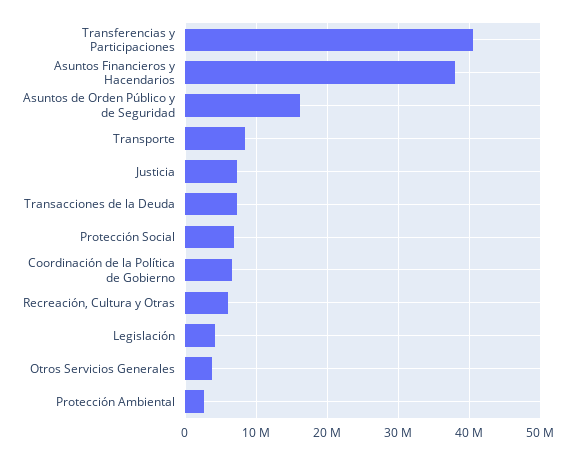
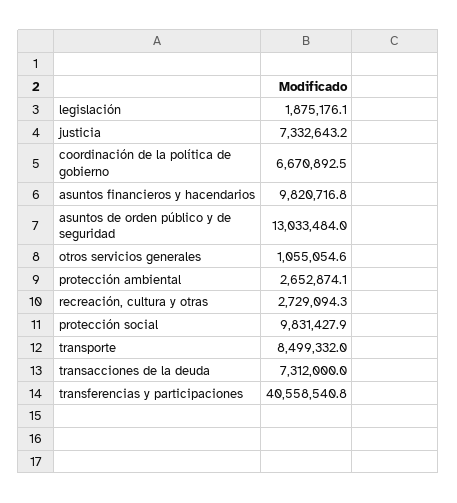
Asuntos Financieros y Hacendarios: 38000000 -> 9820716.8
Asuntos de Orden Público y de Seguridad: 16000000 -> 13033484
Protección Social: 7000000 -> 9831427.9
Recreación, Cultura y Otras: 6000000 -> 2729094.3
Legislación: 4000000 -> 1875176.1
Otros Servicios Generales: 4000000 -> 1055054.6

